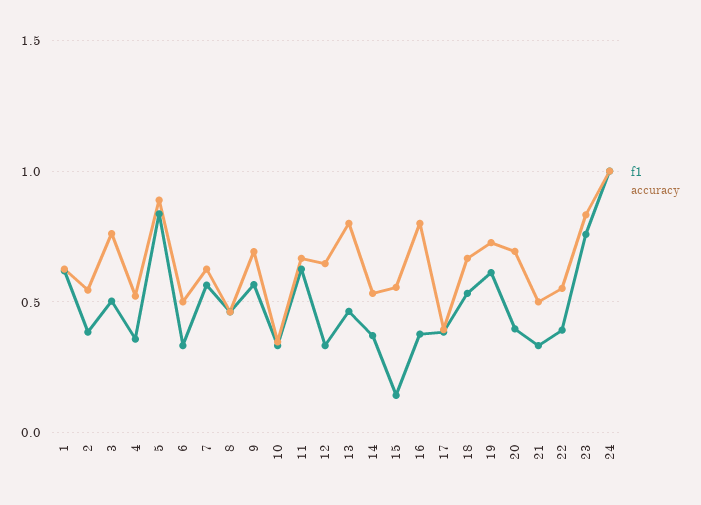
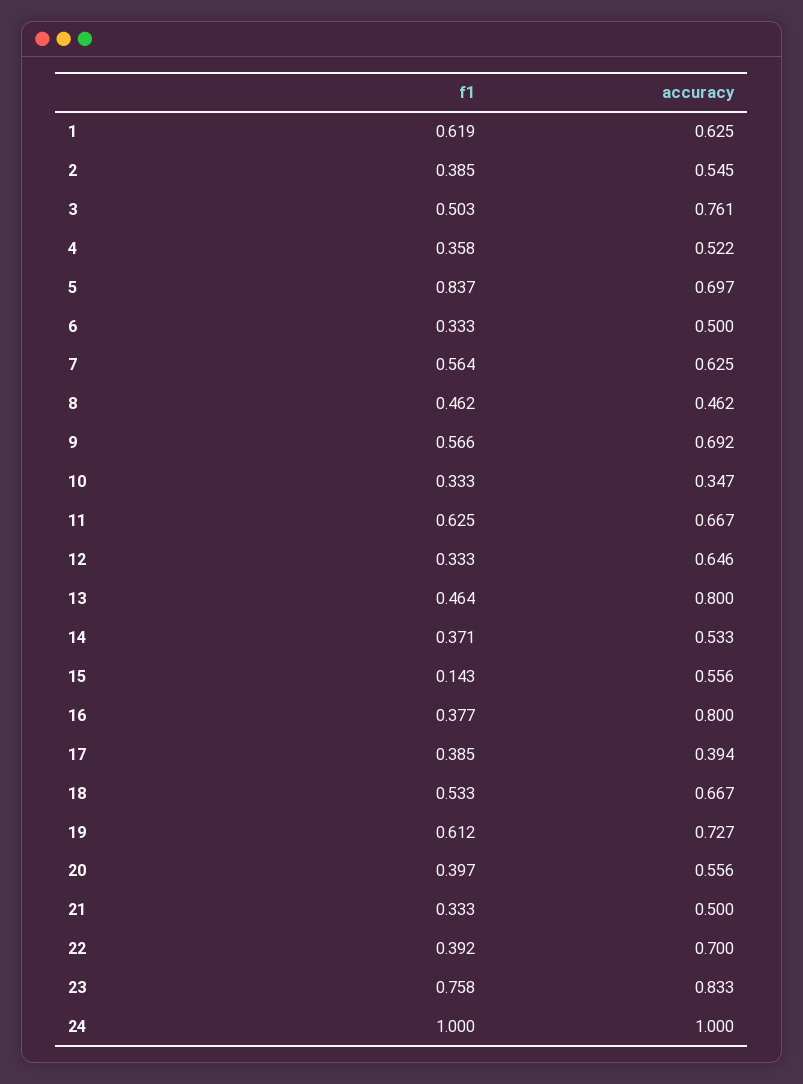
accuracy, 5: 0.9 -> 0.697
accuracy, 20: 0.7 -> 0.556
accuracy, 22: 0.55 -> 0.7

